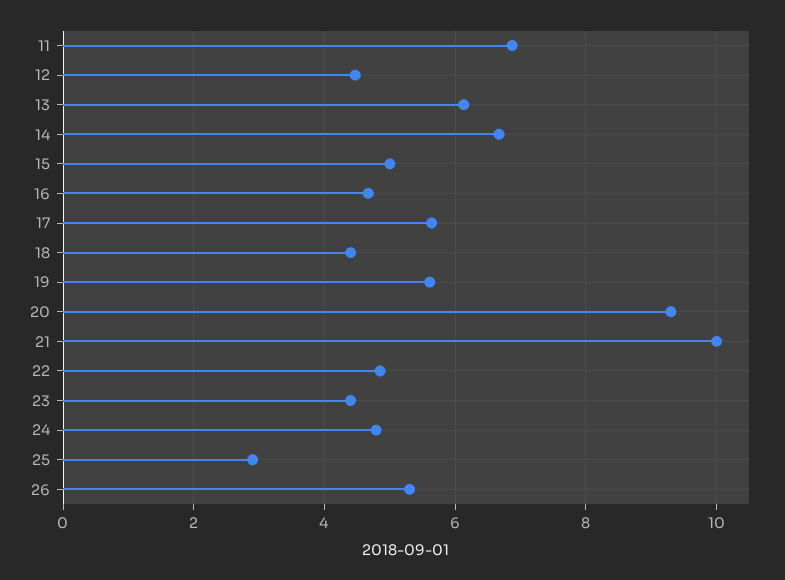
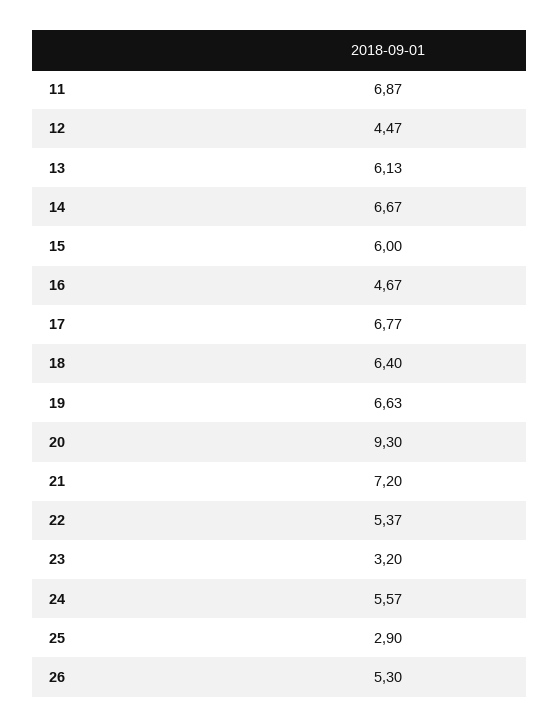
15: 5 -> 6
17: 5.6 -> 6.77
18: 4.4 -> 6.4
19: 5.6 -> 6.63
21: 10 -> 7.2
22: 4.8 -> 5.37
23: 4.4 -> 3.2
24: 4.8 -> 5.57

